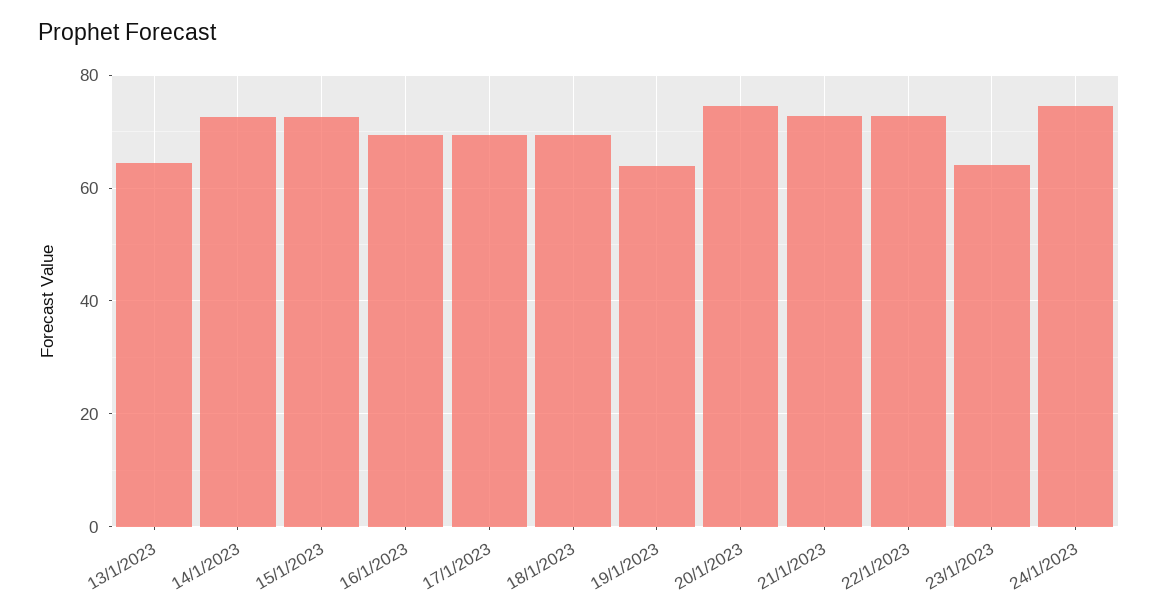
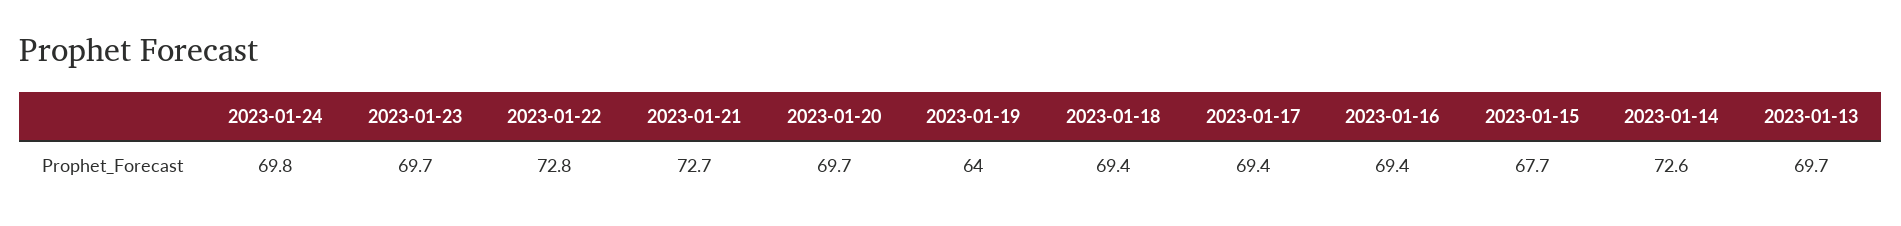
13/1/2023: 64 -> 69.7
15/1/2023: 72 -> 67.7
20/1/2023: 74 -> 69.7
23/1/2023: 64 -> 69.7
24/1/2023: 74 -> 69.8

